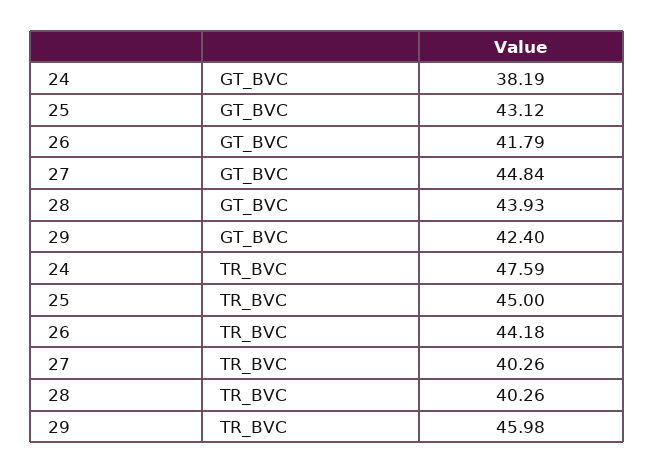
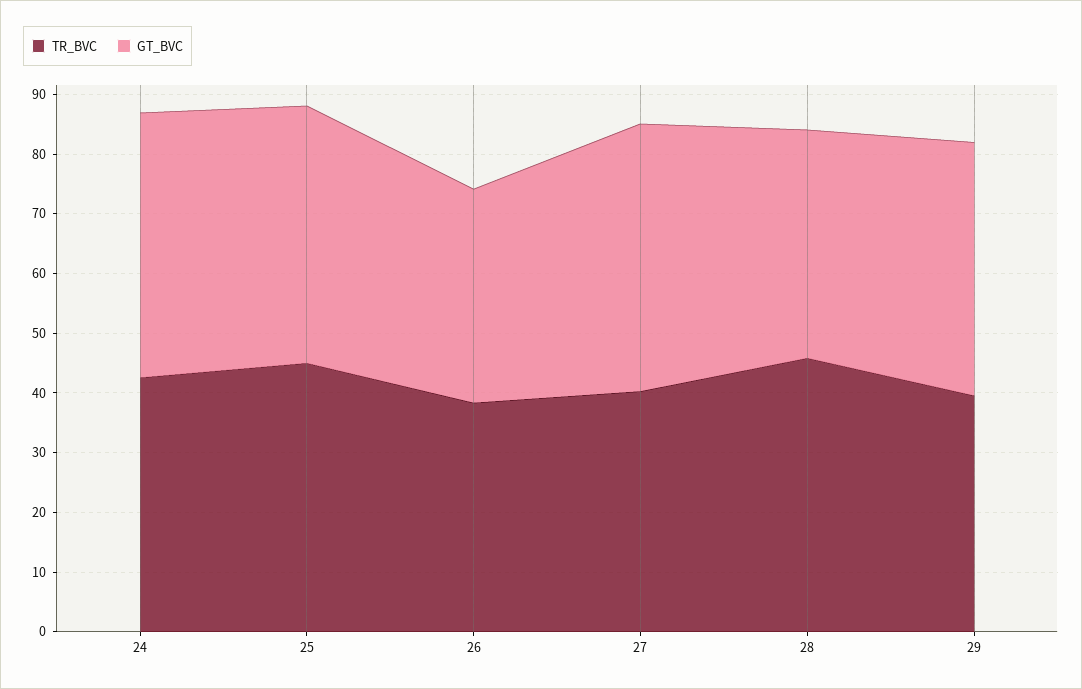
GT_BVC, 24: 38.19 -> 44
GT_BVC, 26: 41.79 -> 36
GT_BVC, 28: 43.93 -> 38
TR_BVC, 24: 47.59 -> 42
TR_BVC, 26: 44.18 -> 38
TR_BVC, 28: 40.26 -> 46
TR_BVC, 29: 45.98 -> 40

